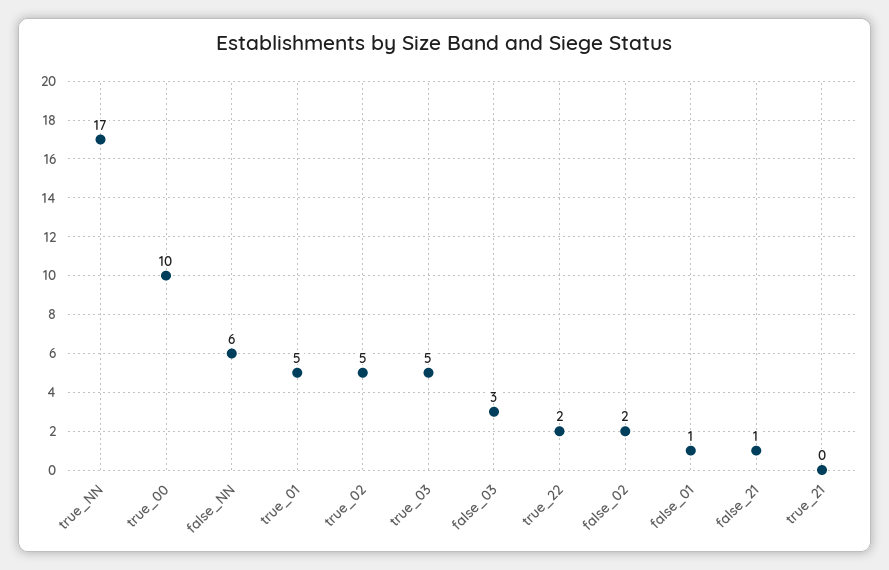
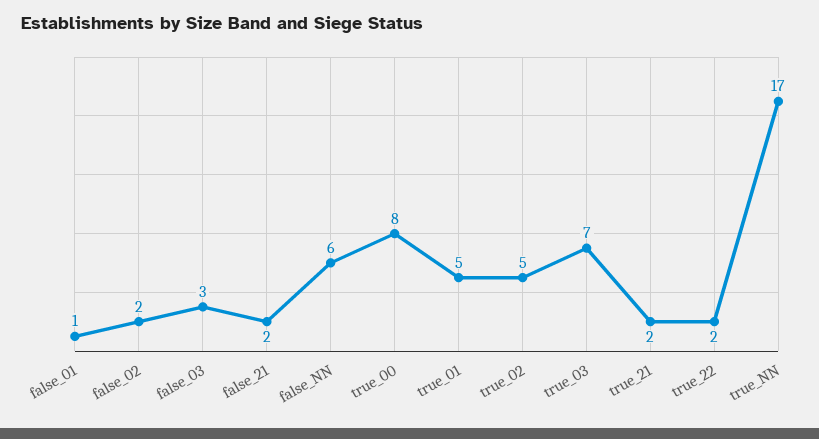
true_00: 10 -> 8
true_03: 5 -> 7
false_21: 1 -> 2
true_21: 0 -> 2

